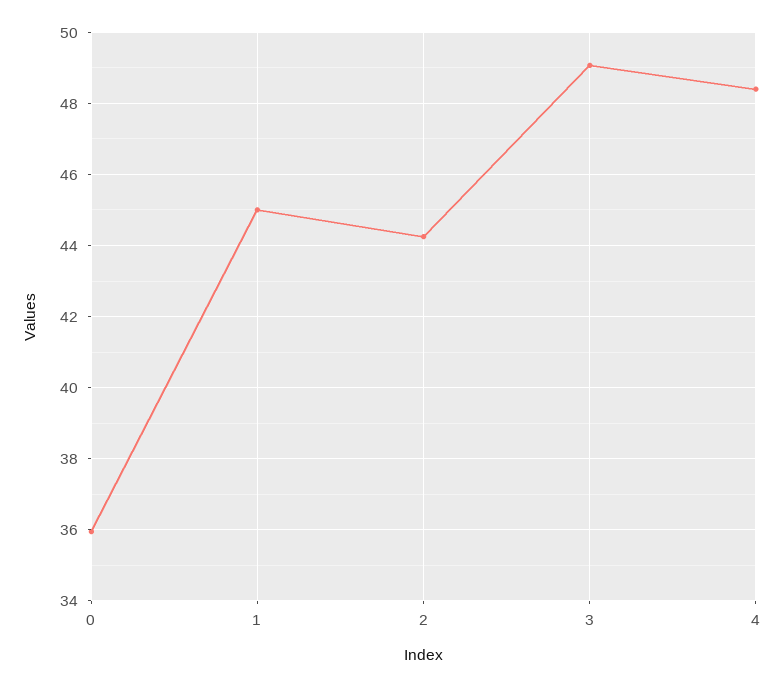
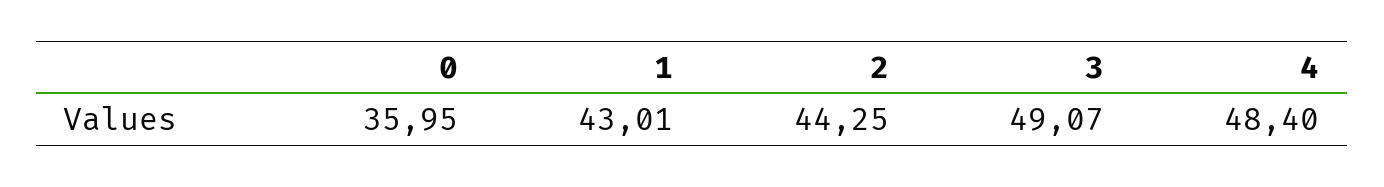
1: 45 -> 43.01

